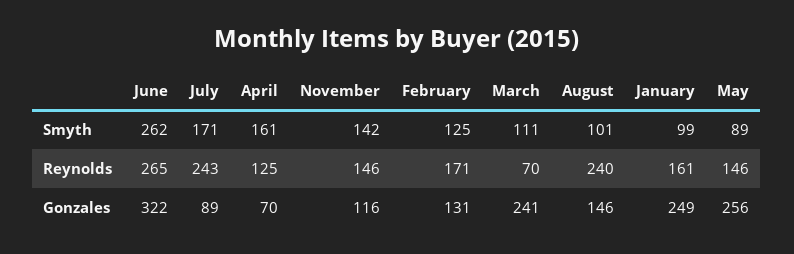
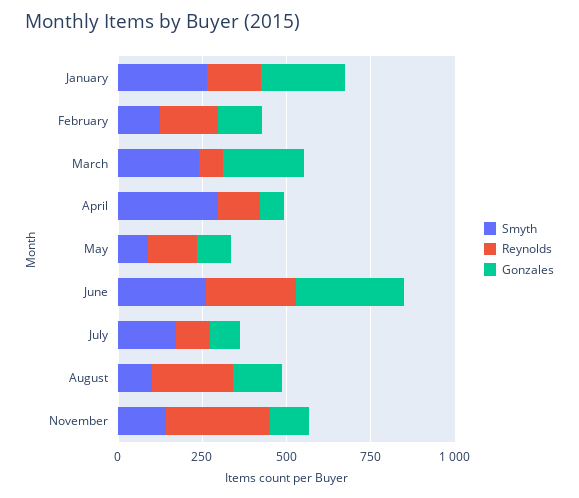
Smyth, April: 161 -> 300
Smyth, March: 111 -> 250
Smyth, January: 99 -> 250
Reynolds, July: 243 -> 100
Reynolds, November: 146 -> 300
Gonzales, May: 256 -> 100

